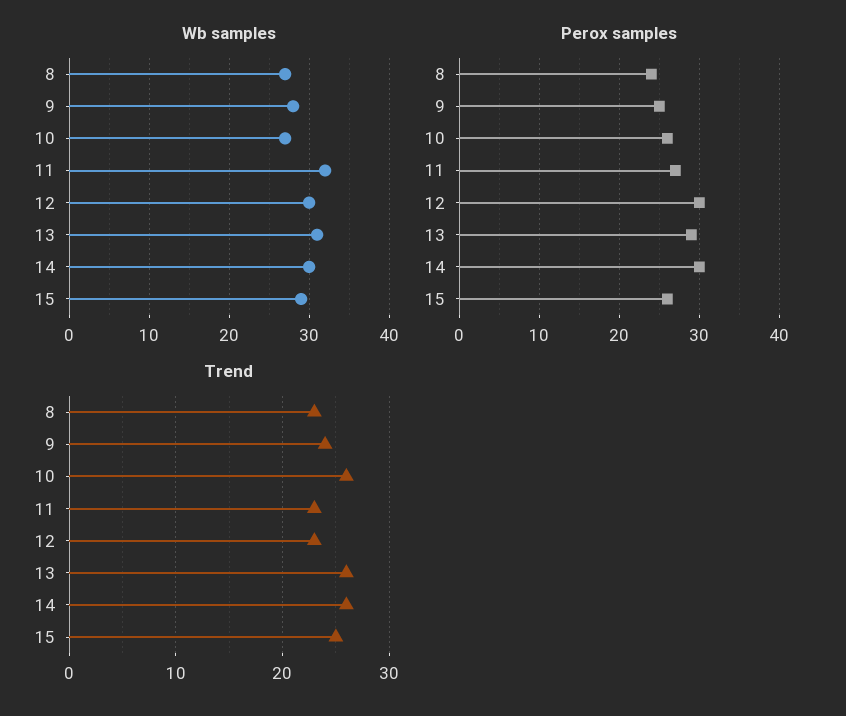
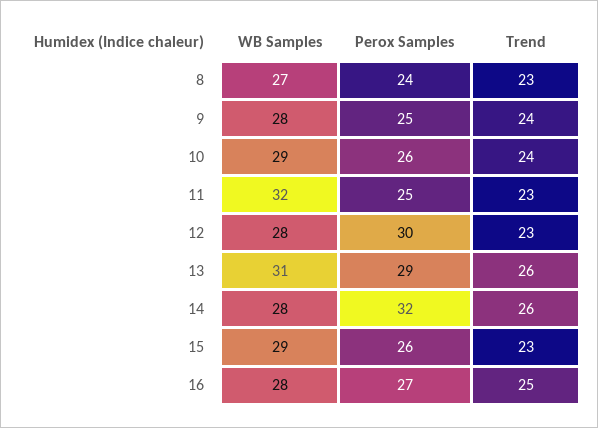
Wb samples, 10: 27 -> 29
Wb samples, 12: 30 -> 28
Wb samples, 14: 30 -> 28
Perox samples, 11: 27 -> 25
Perox samples, 14: 30 -> 32
Trend, 10: 26 -> 24
Trend, 15: 25 -> 23
Wb samples, 16: none -> 28
Perox samples, 16: none -> 27
Trend, 16: none -> 25

